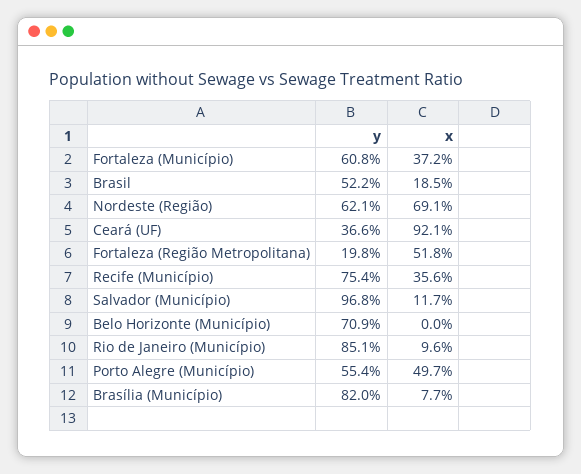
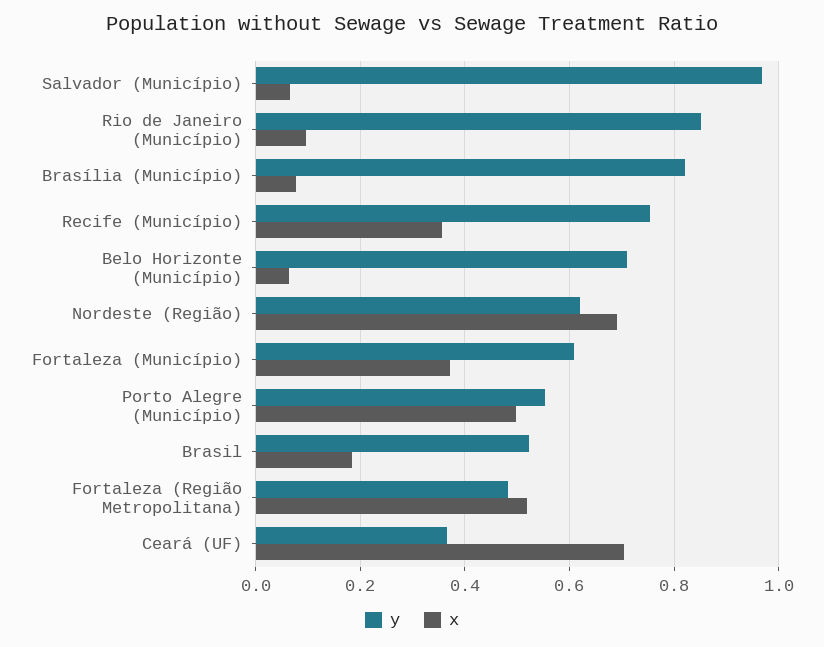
x, Ceará (UF): 0.921 -> 0.7
y, Fortaleza (Região Metropolitana): 0.198 -> 0.48
x, Salvador (Município): 0.117 -> 0.06
x, Belo Horizonte (Município): 0 -> 0.06

